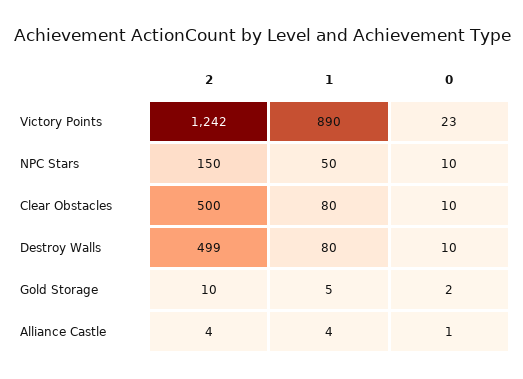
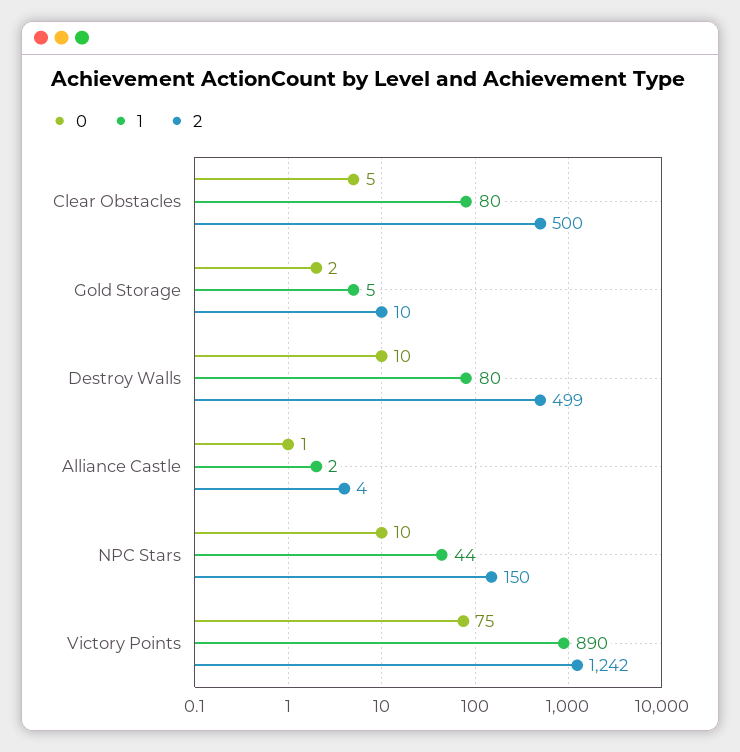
0, Victory Points: 23 -> 75
1, NPC Stars: 50 -> 44
0, Clear Obstacles: 10 -> 5
1, Alliance Castle: 4 -> 2

